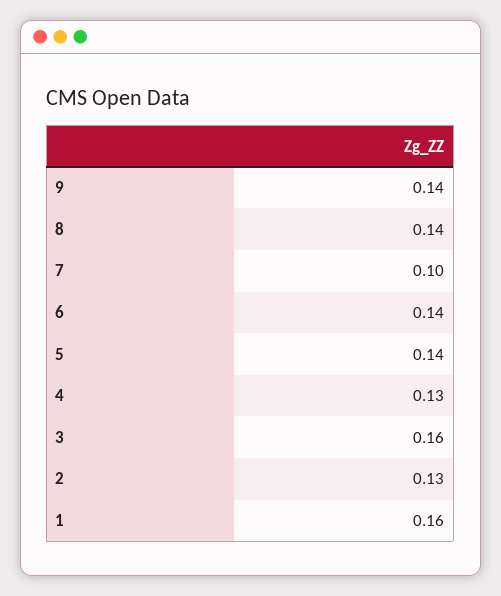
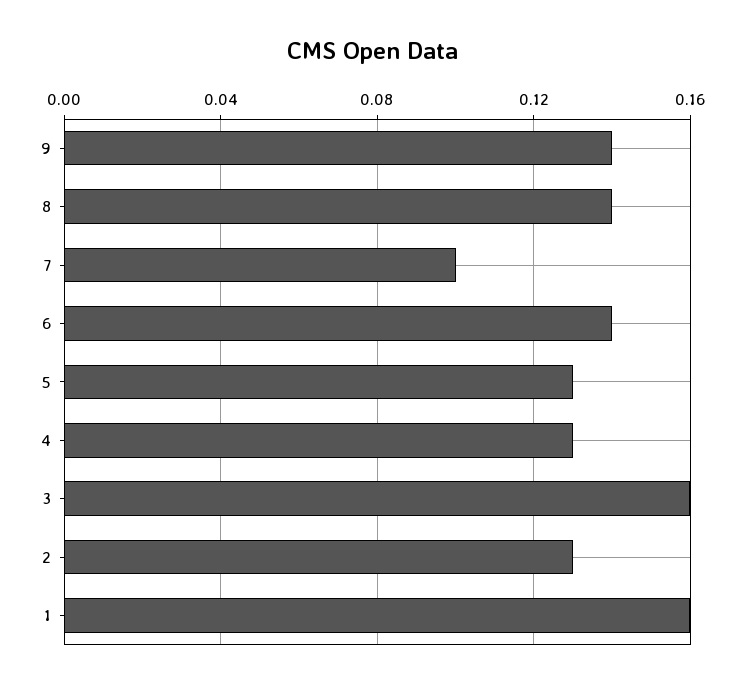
5: 0.14 -> 0.13

